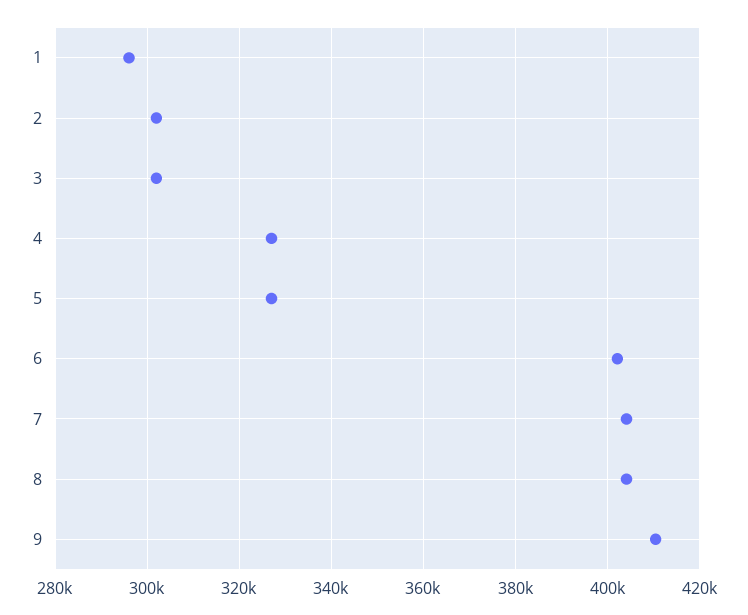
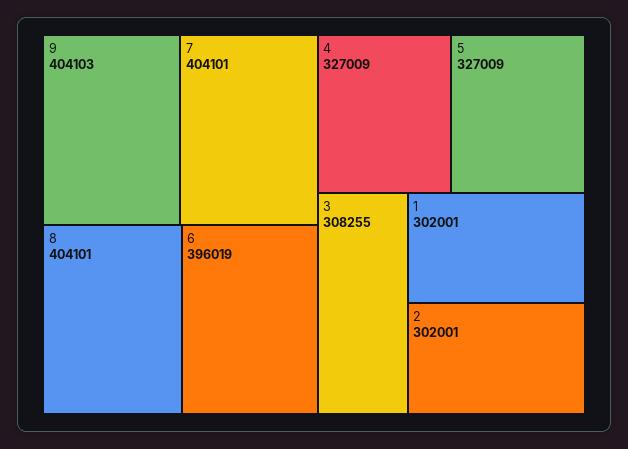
1: 296000 -> 302001
3: 302000 -> 308255
6: 402000 -> 396019
9: 410000 -> 404103

